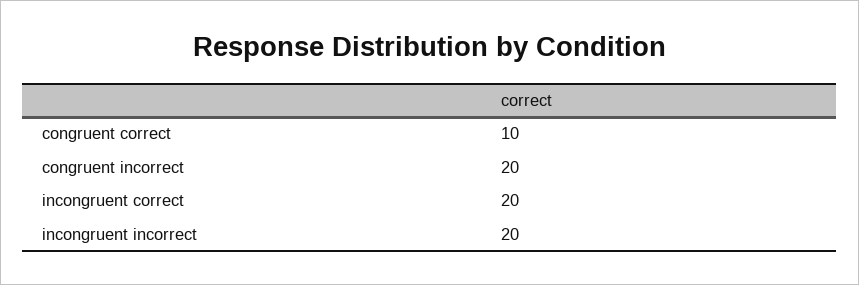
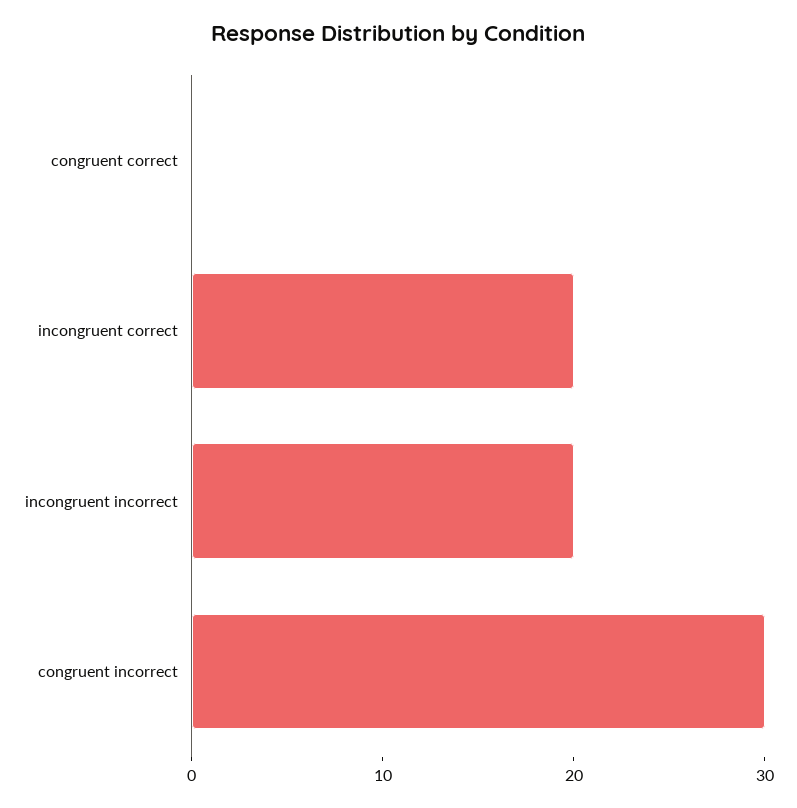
congruent correct: 10 -> 0
congruent incorrect: 20 -> 30

